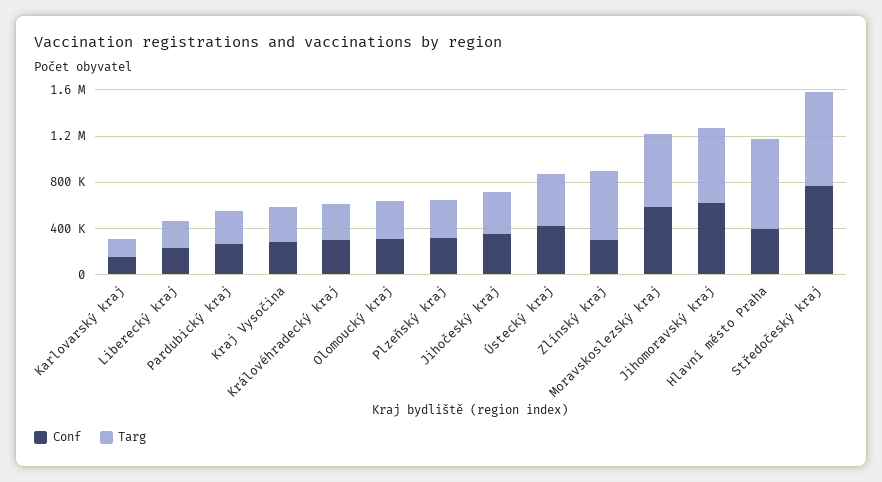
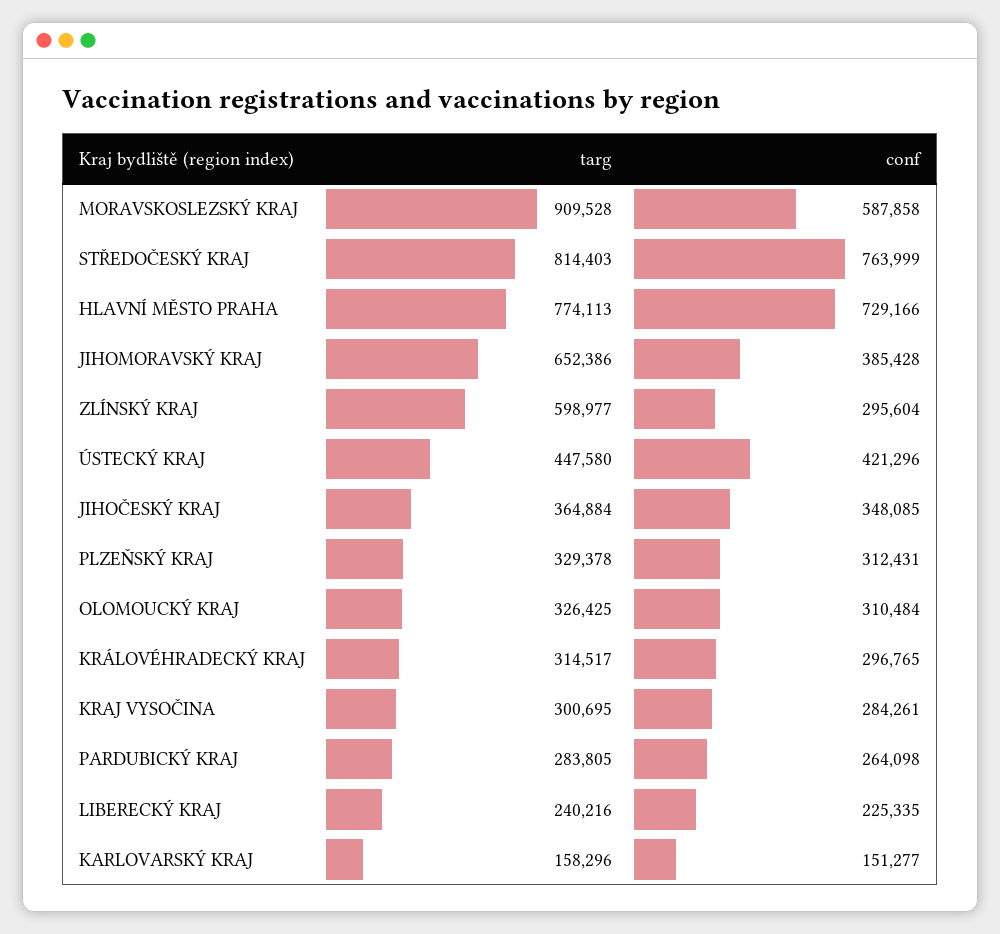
Targ, Moravskoslezský kraj: 600000 -> 909528
Conf, Jihomoravský kraj: 600000 -> 385428
Conf, Hlavní město Praha: 400000 -> 729166

